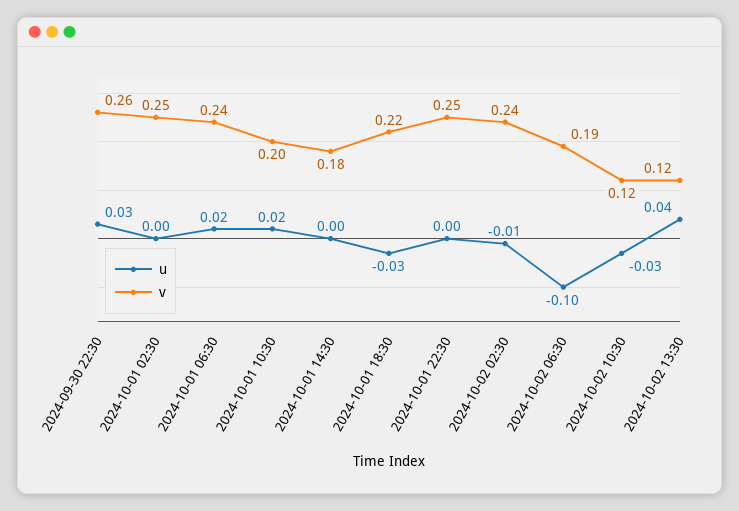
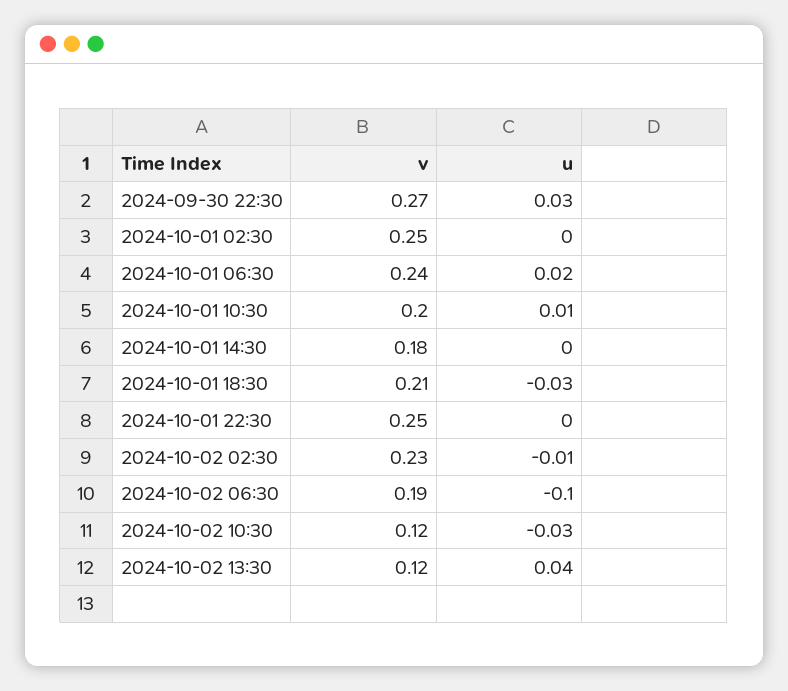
v, 2024-09-30 22:30: 0.26 -> 0.27
u, 2024-10-01 10:30: 0.02 -> 0.01
v, 2024-10-01 18:30: 0.22 -> 0.21
v, 2024-10-02 02:30: 0.24 -> 0.23

